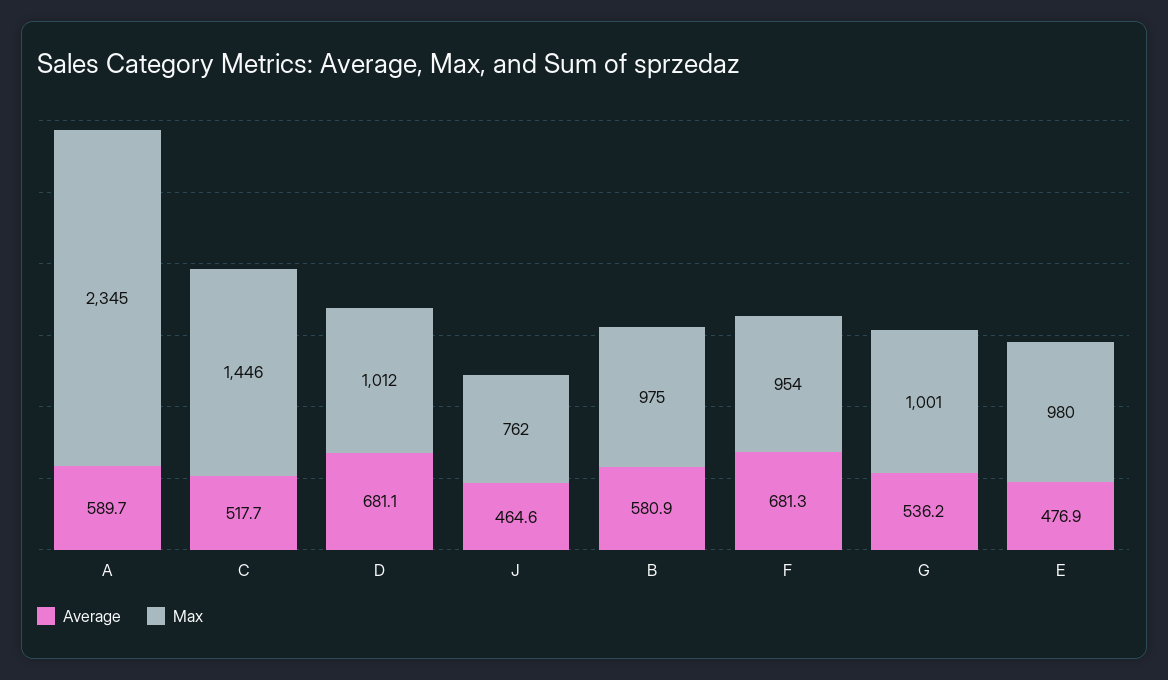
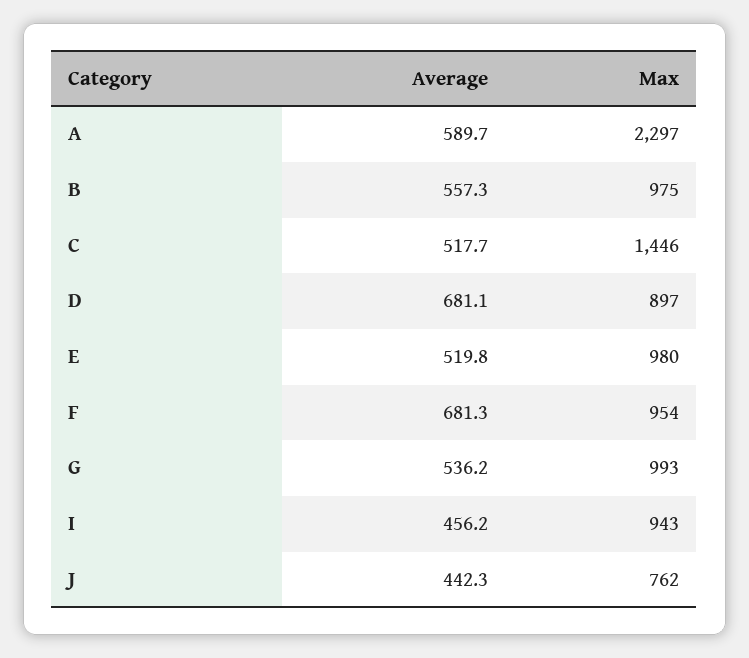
Max, A: 2345 -> 2297
Max, D: 1012 -> 897
Average, J: 464.6 -> 442.3
Average, B: 580.9 -> 557.3
Max, G: 1001 -> 993
Average, E: 476.9 -> 519.8
Average, I: none -> 456.2
Max, I: none -> 943

